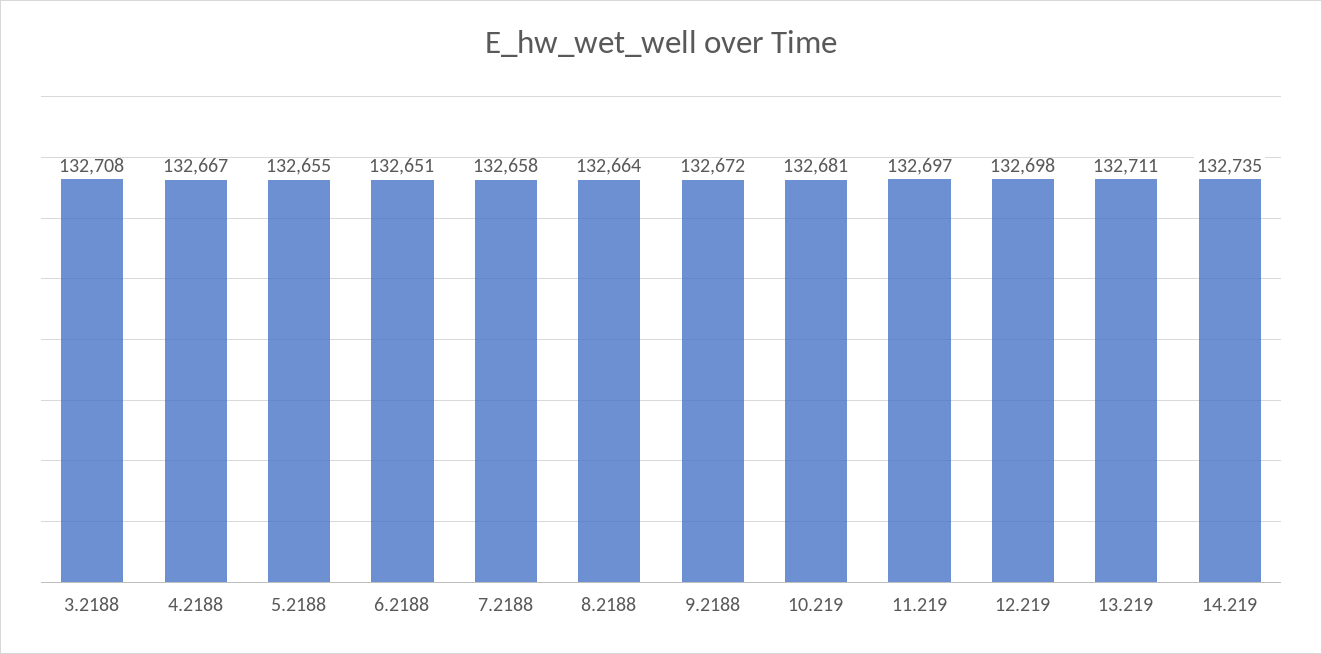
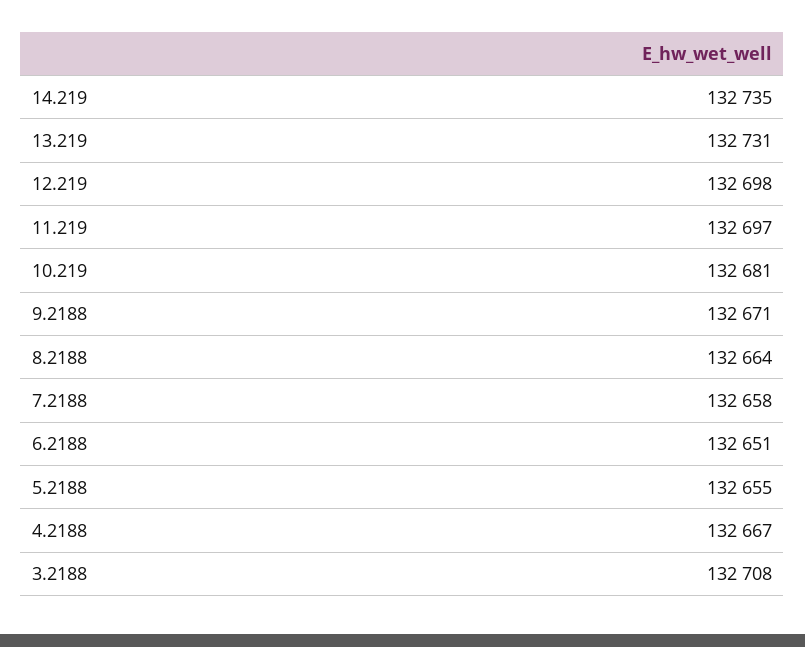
9.2188: 132672 -> 132671
13.219: 132711 -> 132731

